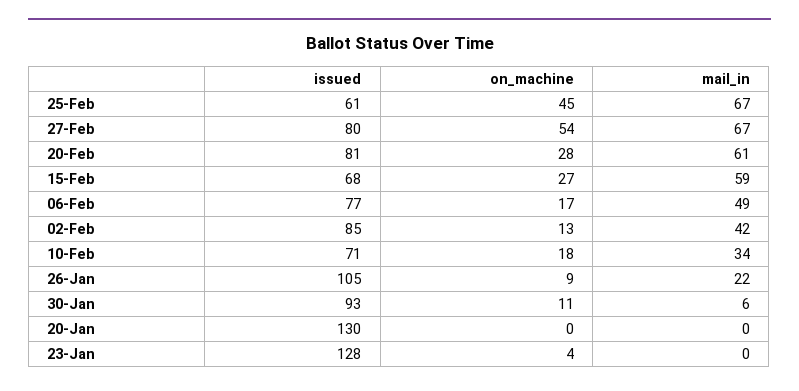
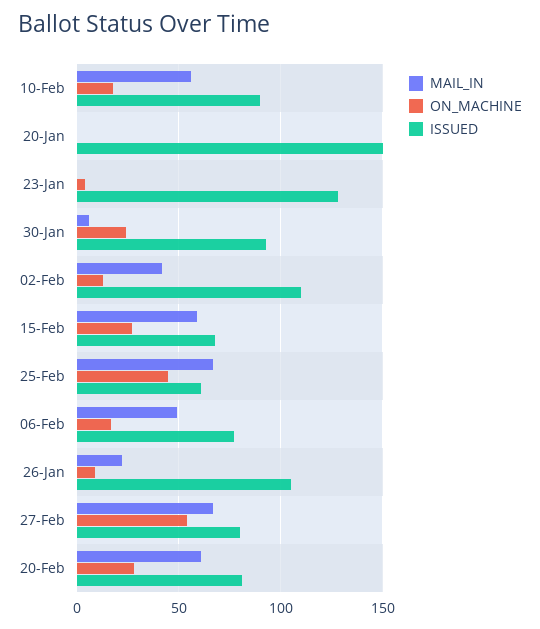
issued, 02-Feb: 85 -> 110
issued, 10-Feb: 71 -> 90
mail_in, 10-Feb: 34 -> 55
on_machine, 30-Jan: 11 -> 25
issued, 20-Jan: 130 -> 150

